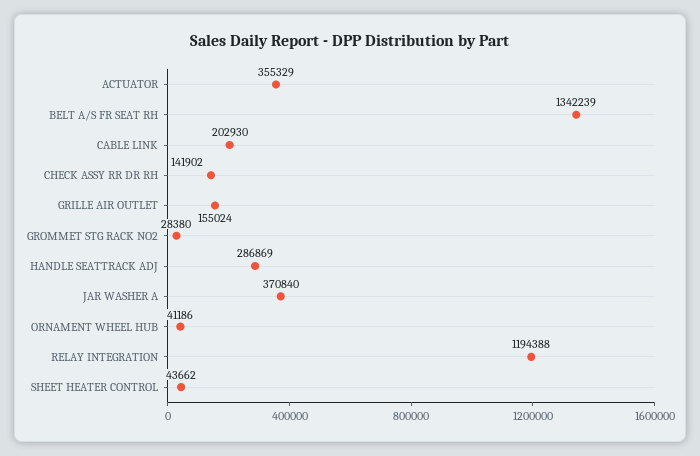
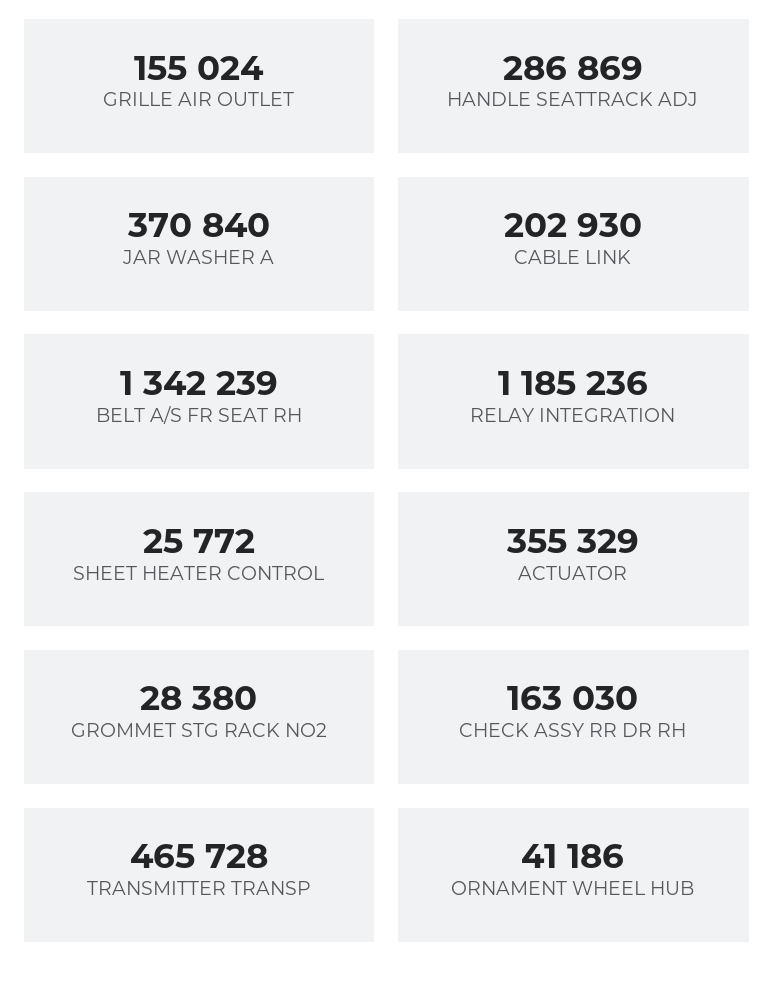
CHECK ASSY RR DR RH: 141902 -> 163030
RELAY INTEGRATION: 1194388 -> 1185236
SHEET HEATER CONTROL: 43662 -> 25772
TRANSMITTER TRANSP: none -> 465728

